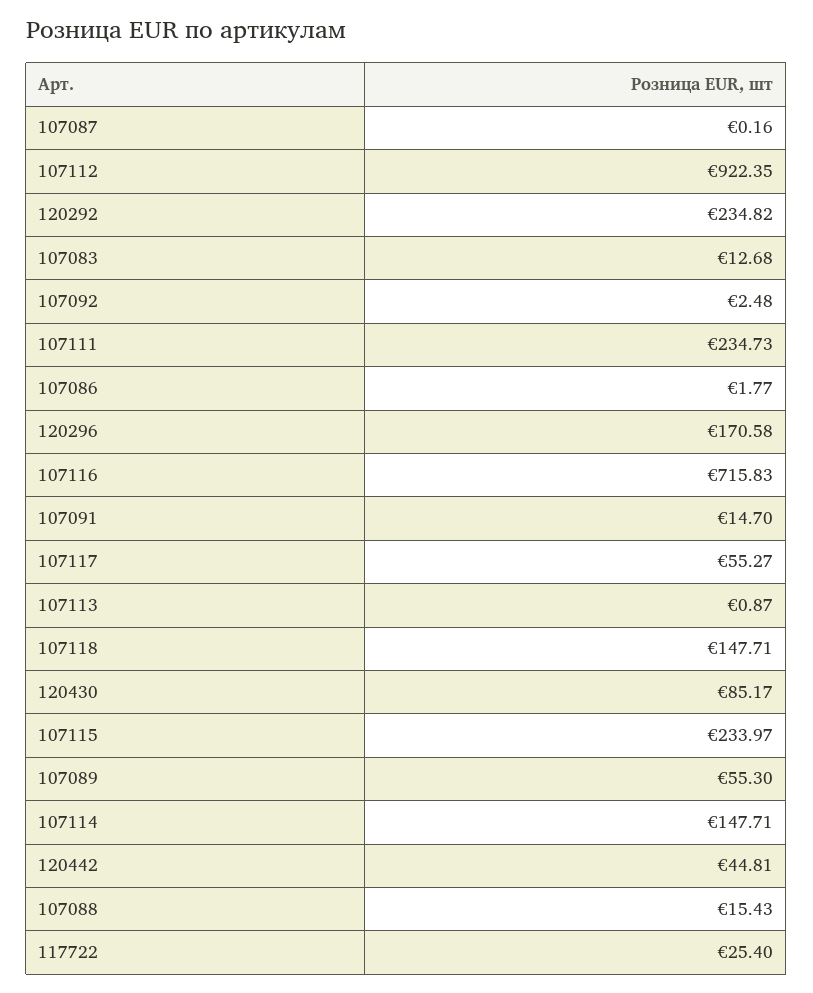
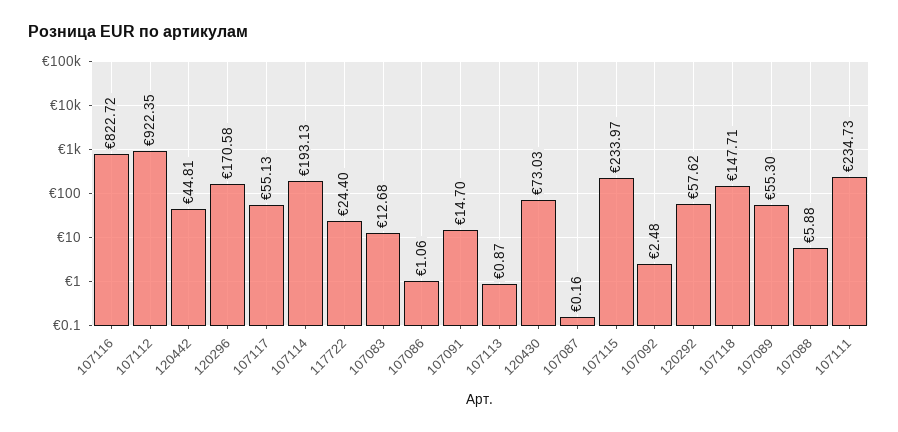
120292: 234.82 -> 57.62
107086: 1.77 -> 1.06
107116: 715.83 -> 822.72
107117: 55.27 -> 55.13
120430: 85.17 -> 73.03
107114: 147.71 -> 193.13
107088: 15.43 -> 5.88
117722: 25.4 -> 24.4

